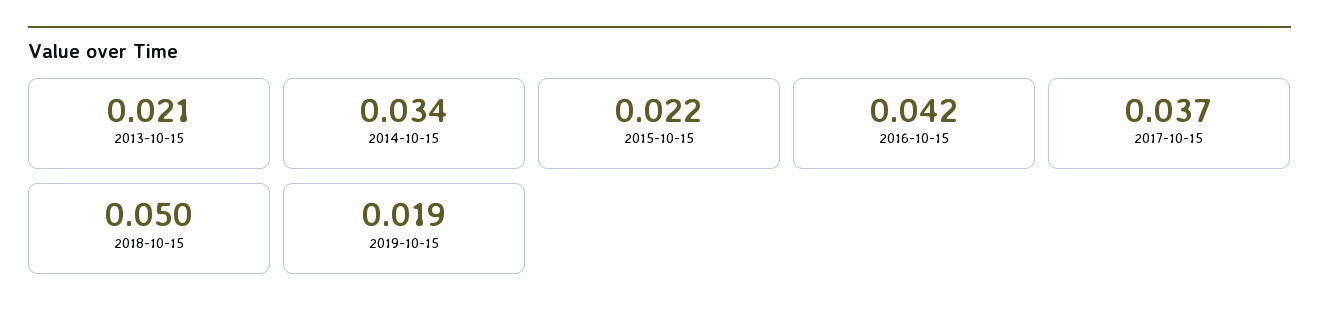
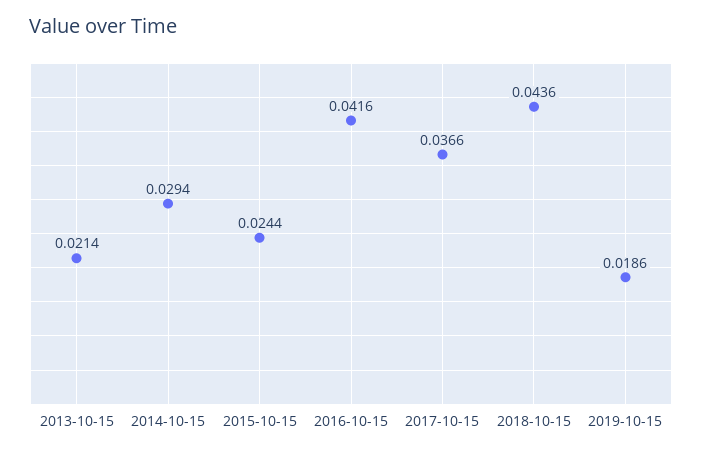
2014-10-15: 0.034 -> 0.0294
2015-10-15: 0.022 -> 0.0244
2018-10-15: 0.05 -> 0.0436

